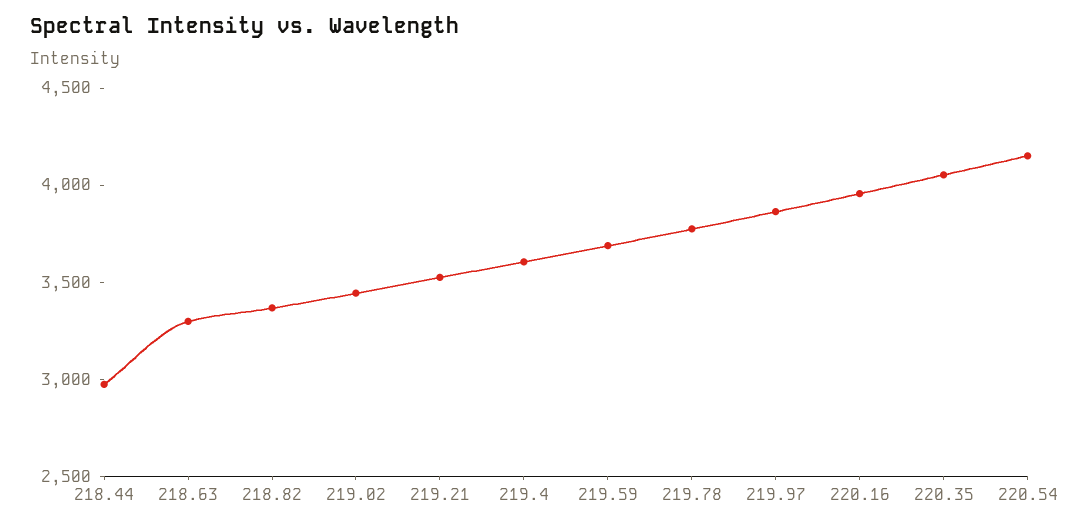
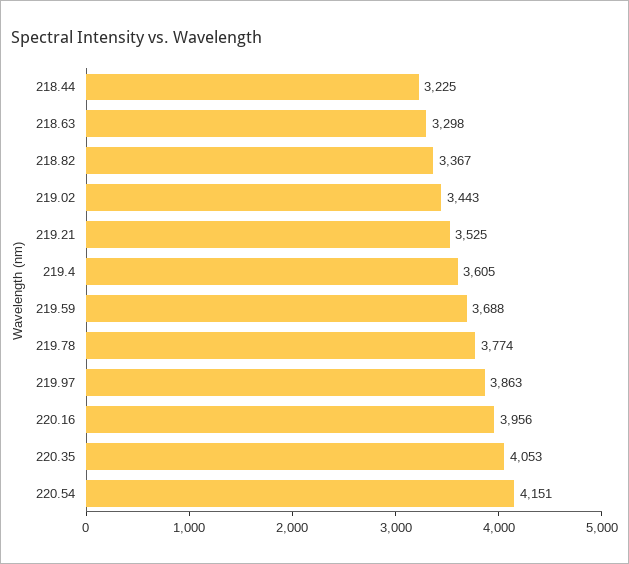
218.44: 3000 -> 3225

